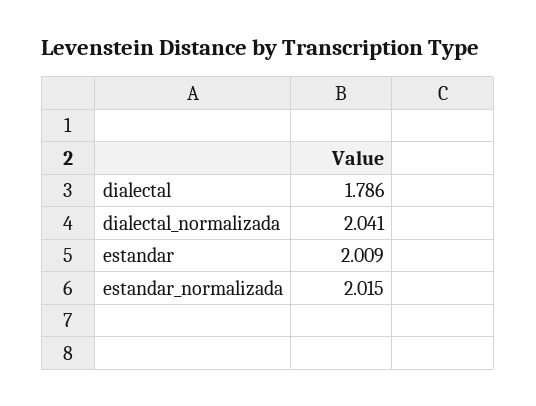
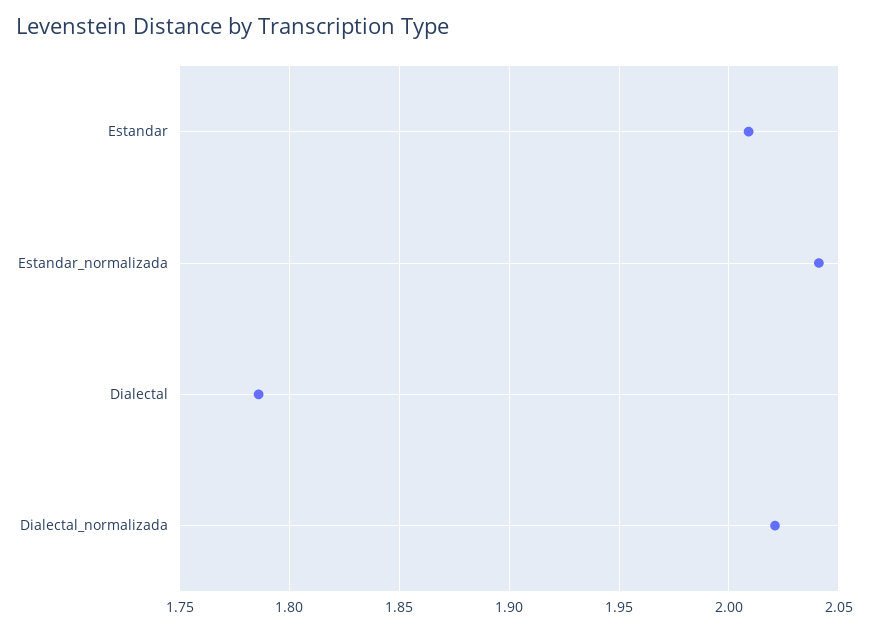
dialectal_normalizada: 2.041 -> 2.02
estandar_normalizada: 2.015 -> 2.04

